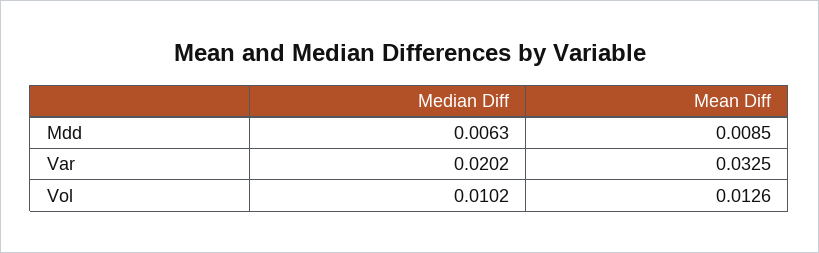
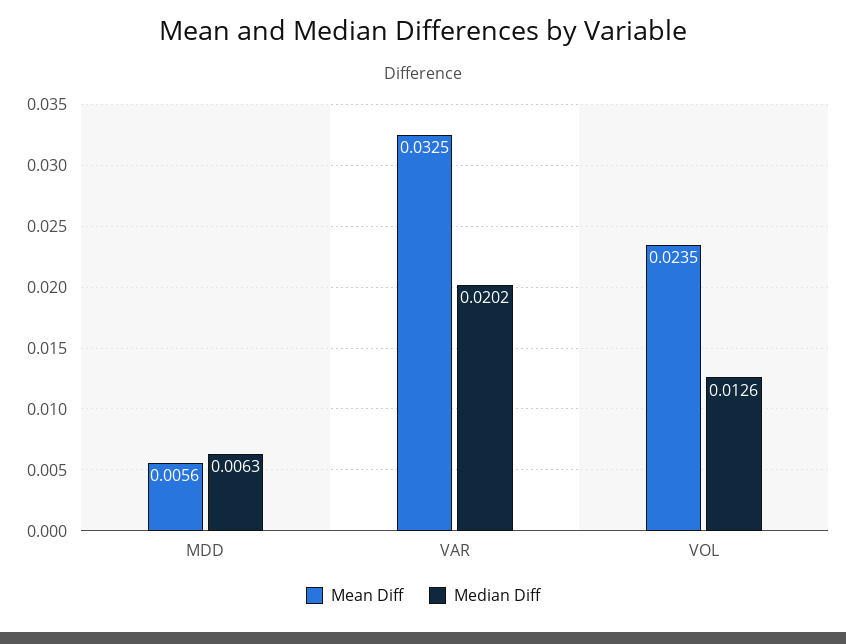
Mean Diff, Mdd: 0.0085 -> 0.0056
Median Diff, Vol: 0.0102 -> 0.0126
Mean Diff, Vol: 0.0126 -> 0.0235

